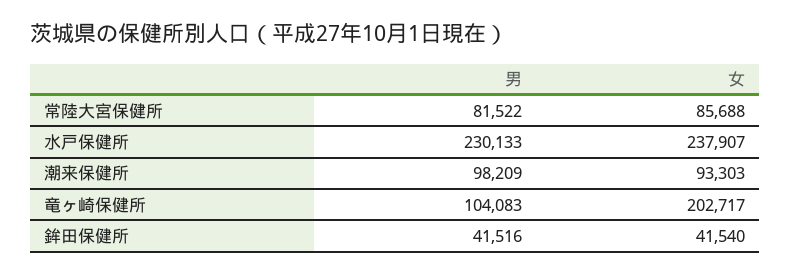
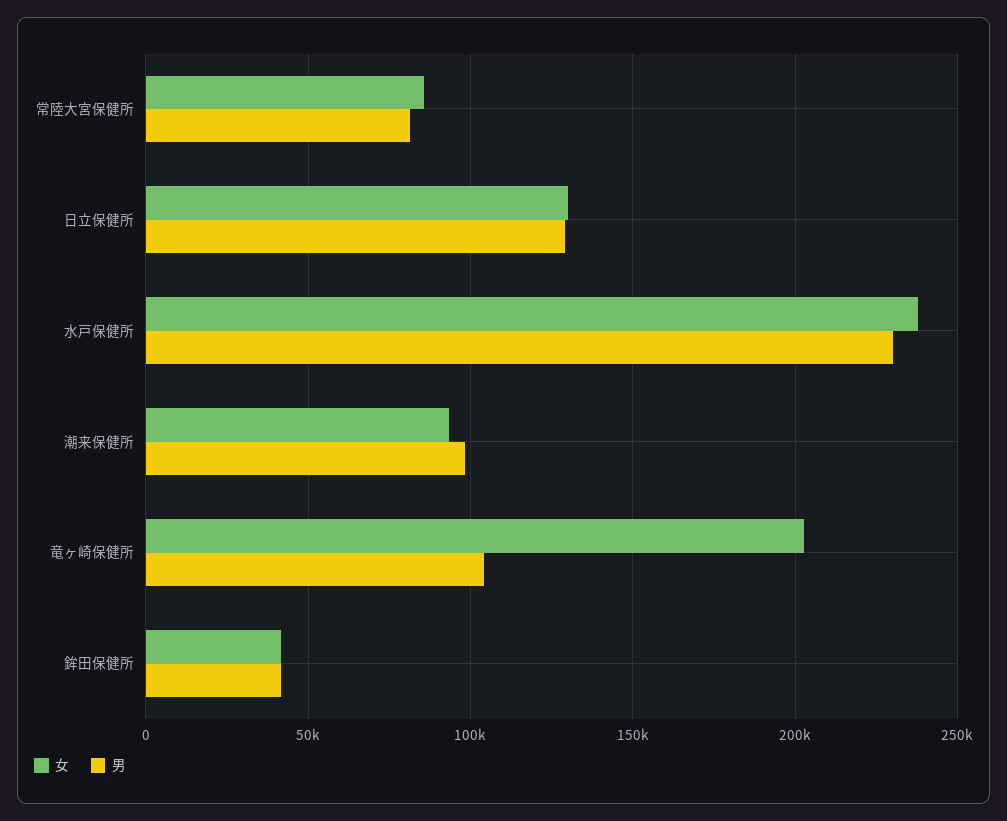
女, 日立保健所: none -> 130000
男, 日立保健所: none -> 130000

